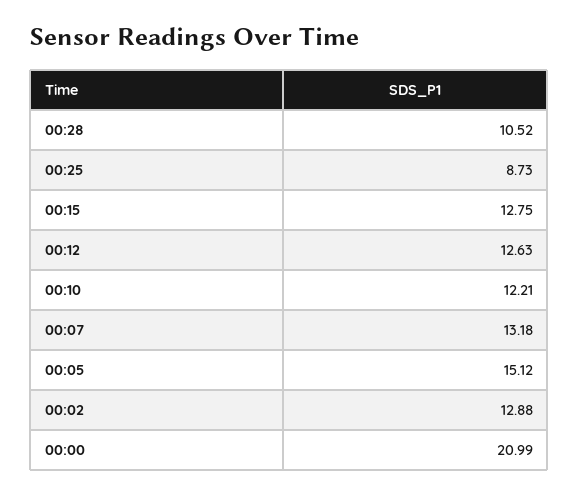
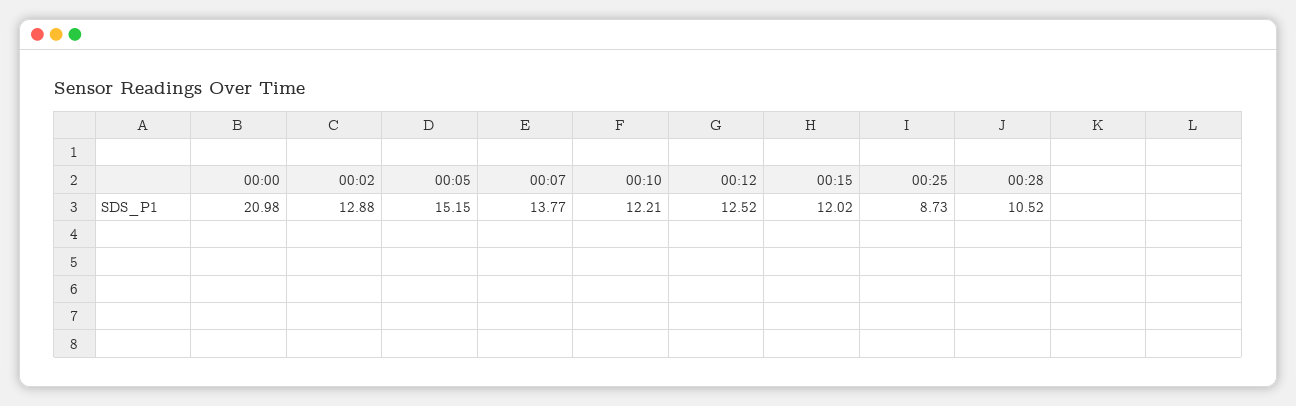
00:15: 12.75 -> 12.02
00:12: 12.63 -> 12.52
00:07: 13.18 -> 13.77
00:05: 15.12 -> 15.15
00:00: 20.99 -> 20.98

